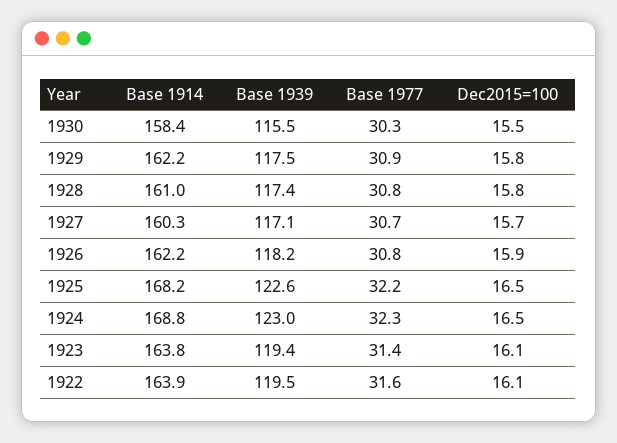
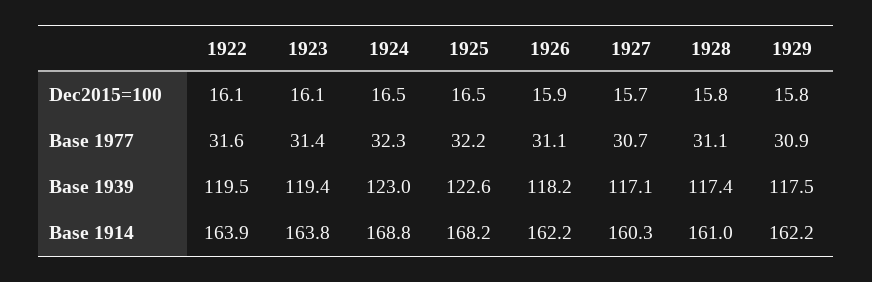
Base 1914, 1930: 158.4 -> none
Base 1939, 1930: 115.5 -> none
Base 1977, 1930: 30.3 -> none
Dec2015=100, 1930: 15.5 -> none
Base 1977, 1928: 30.8 -> 31.1
Base 1977, 1926: 30.8 -> 31.1

